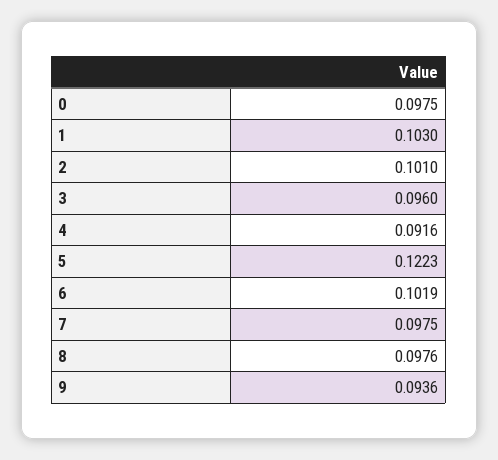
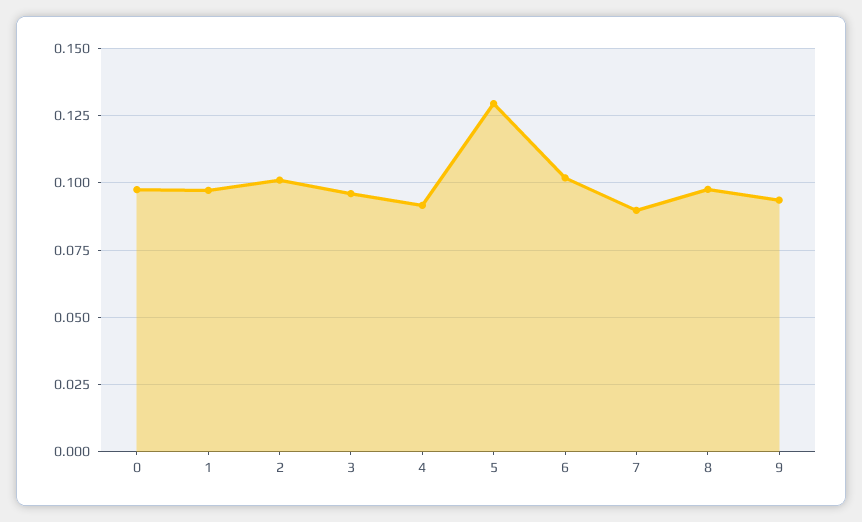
1: 0.103 -> 0.0975
5: 0.1223 -> 0.13
7: 0.0975 -> 0.09

